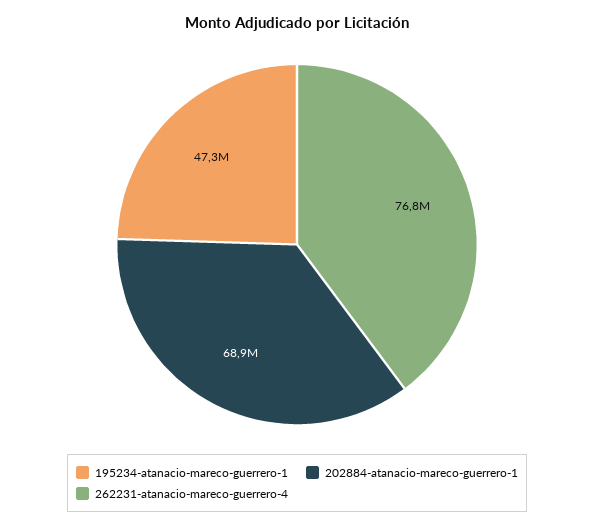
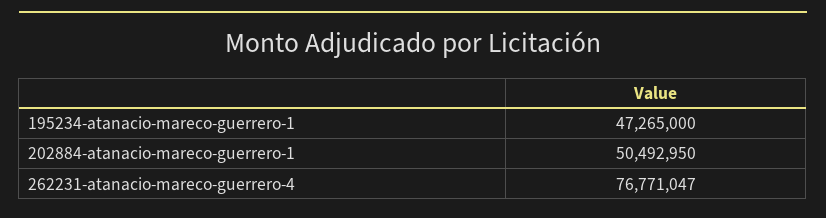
202884-atanacio-mareco-guerrero-1: 68900000 -> 50492950

